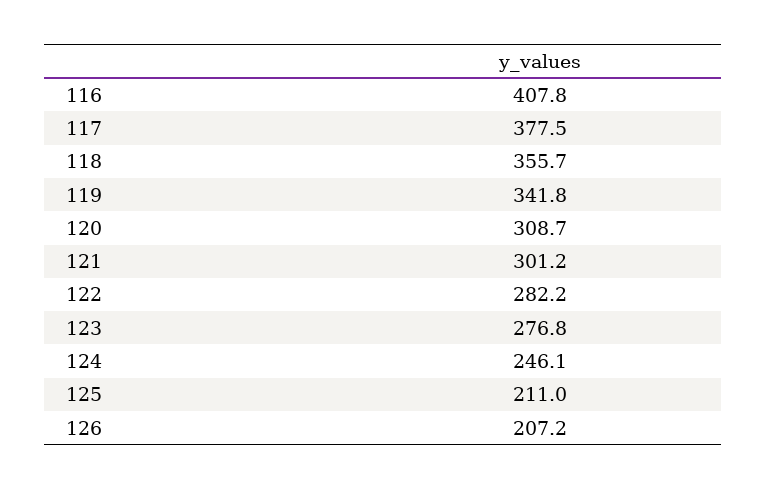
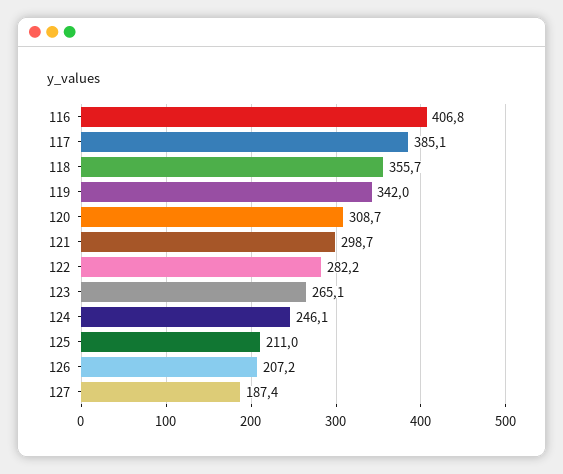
116: 407.8 -> 406.8
117: 377.5 -> 385.1
119: 341.8 -> 342
121: 301.2 -> 298.7
123: 276.8 -> 265.1
127: none -> 187.4

